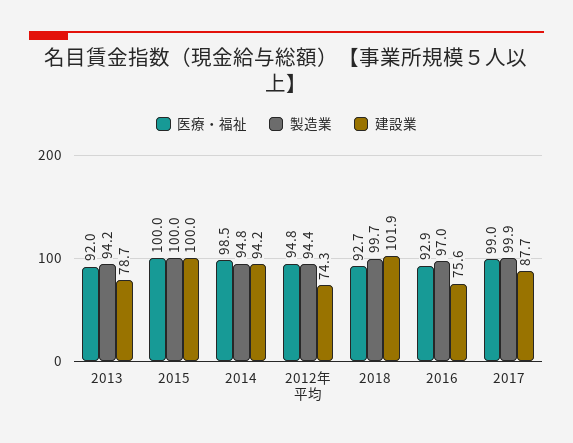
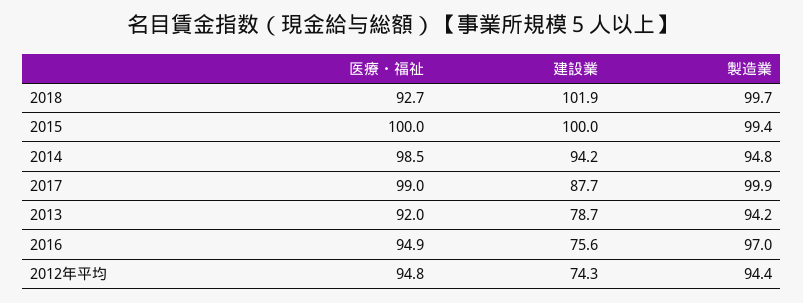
製造業, 2015: 100 -> 99.4
医療・福祉, 2016: 92.9 -> 94.9

